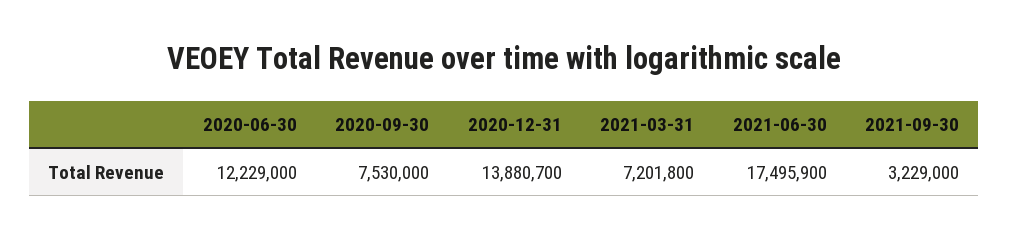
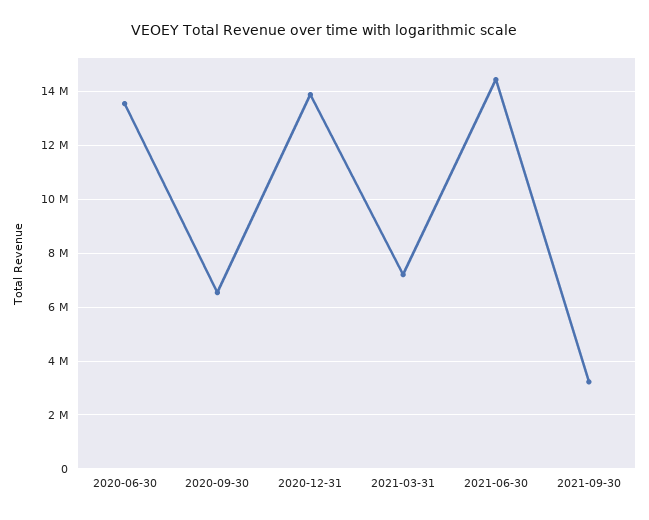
2020-06-30: 12229000 -> 13500000
2020-09-30: 7530000 -> 6500000
2021-06-30: 17495900 -> 14500000

